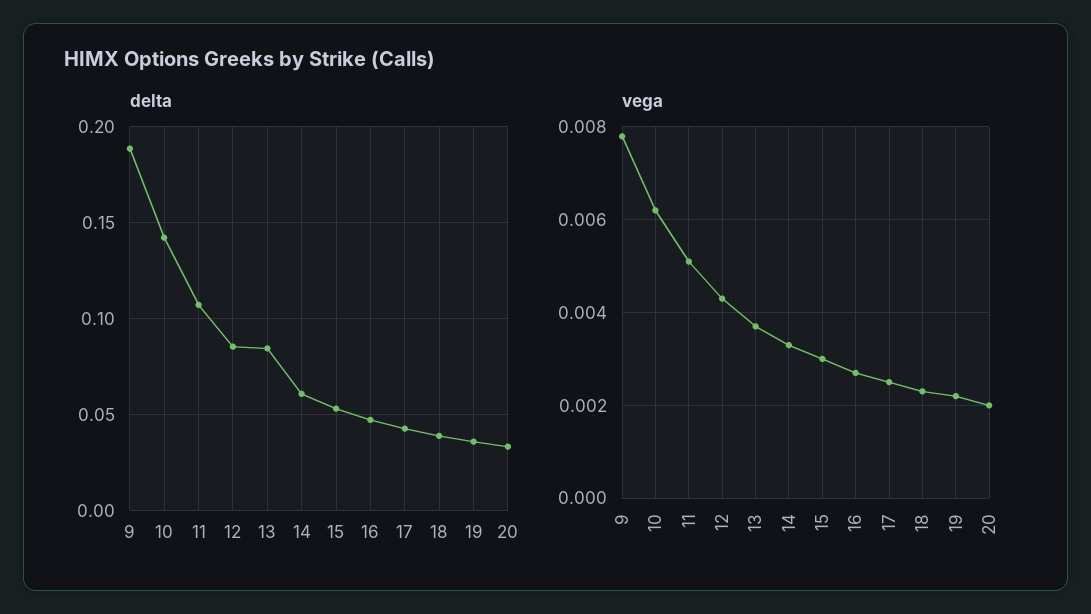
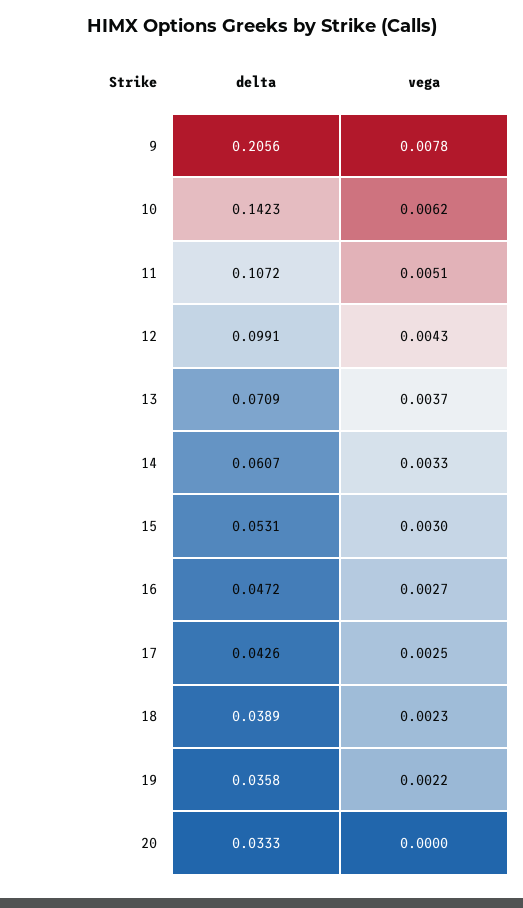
delta, 9: 0.19 -> 0.2056
delta, 12: 0.085 -> 0.0991
delta, 13: 0.085 -> 0.0709
vega, 20: 0.002 -> 0

